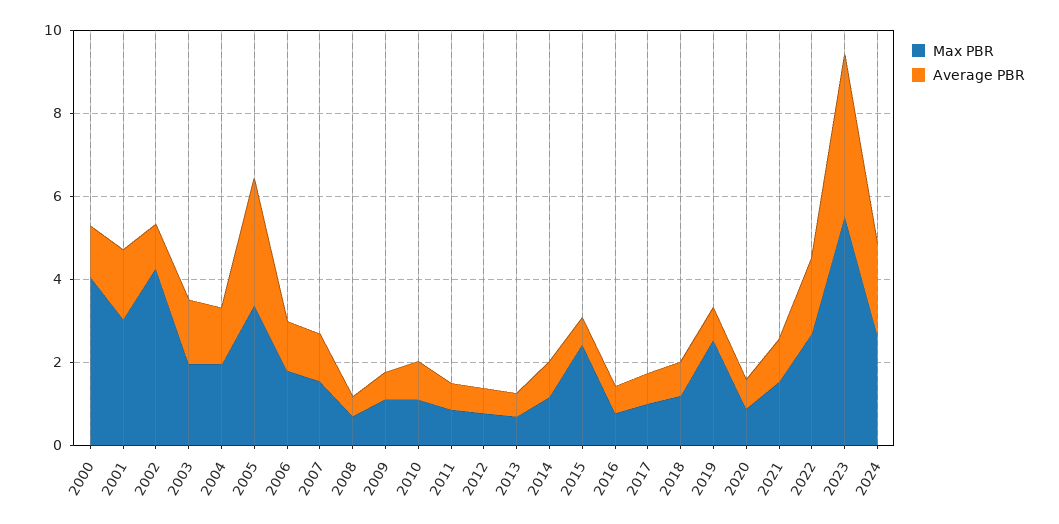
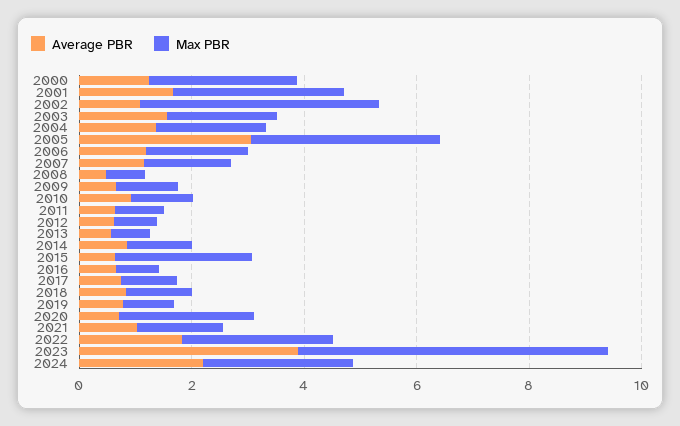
Max PBR, 2000: 4 -> 2.5
Max PBR, 2019: 2.5 -> 1
Max PBR, 2020: 1 -> 2.5

